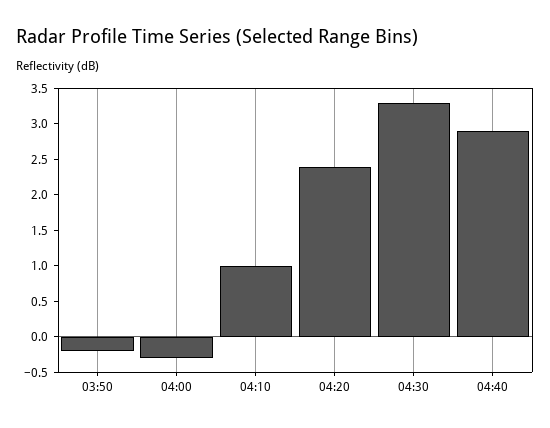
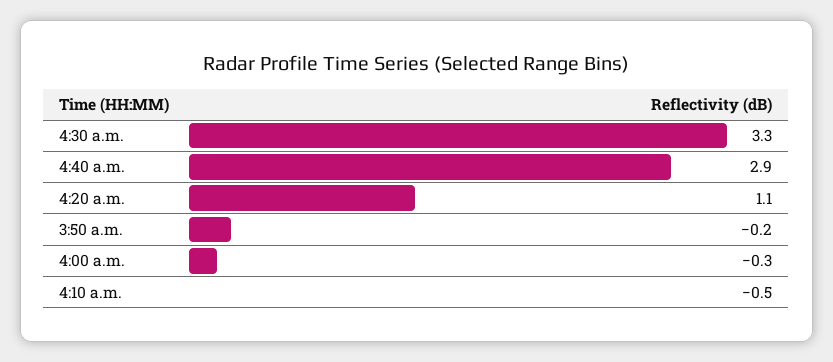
04:10: 1 -> -0.5
04:20: 2.5 -> 1.1

